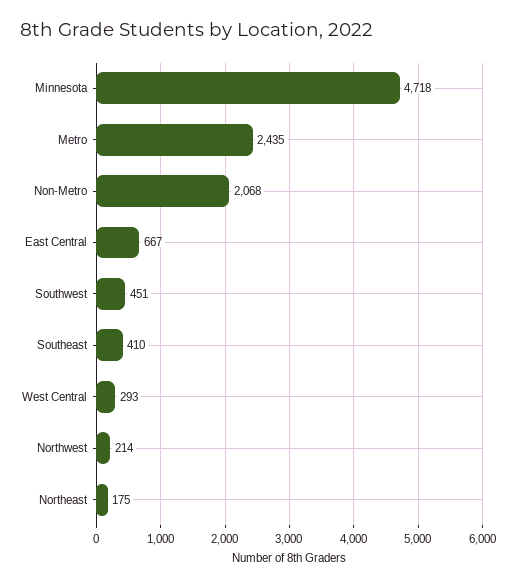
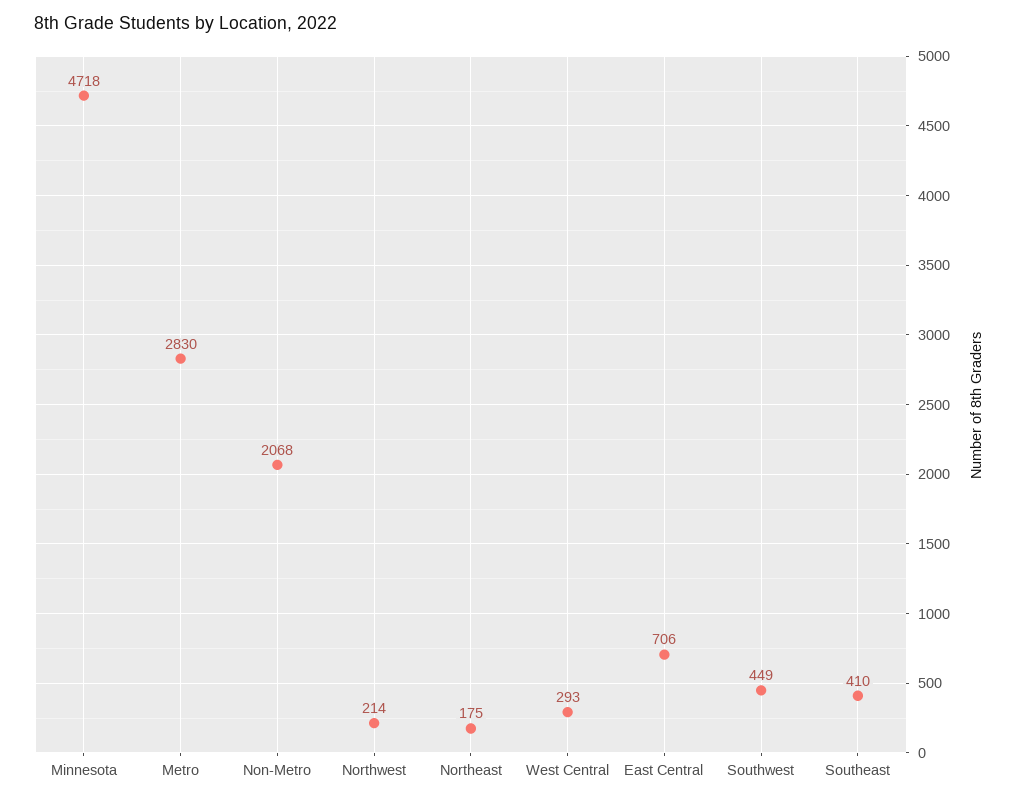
Metro: 2435 -> 2830
East Central: 667 -> 706
Southwest: 451 -> 449

